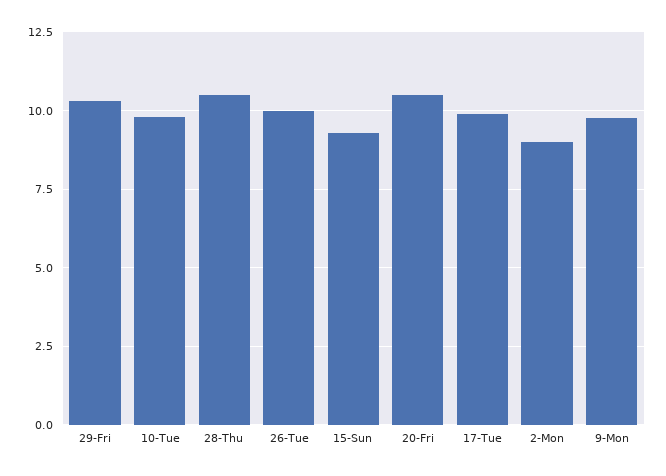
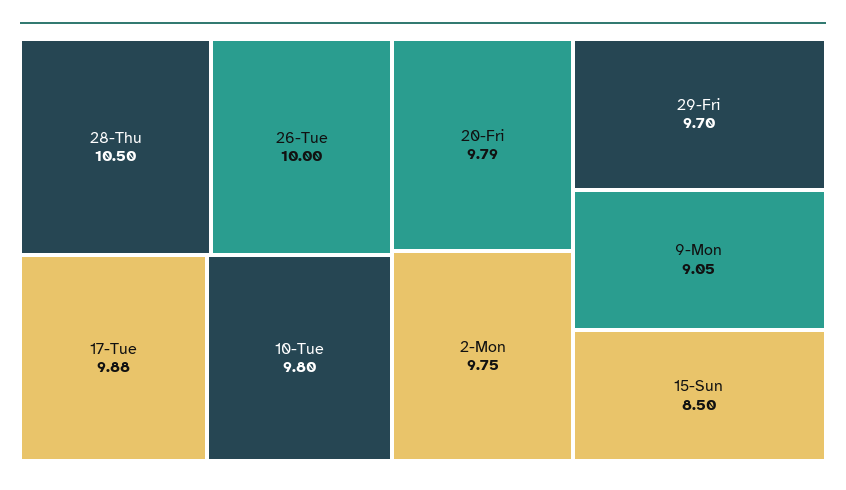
29-Fri: 10.25 -> 9.7
15-Sun: 9.25 -> 8.5
20-Fri: 10.5 -> 9.79
2-Mon: 9 -> 9.75
9-Mon: 9.75 -> 9.05

